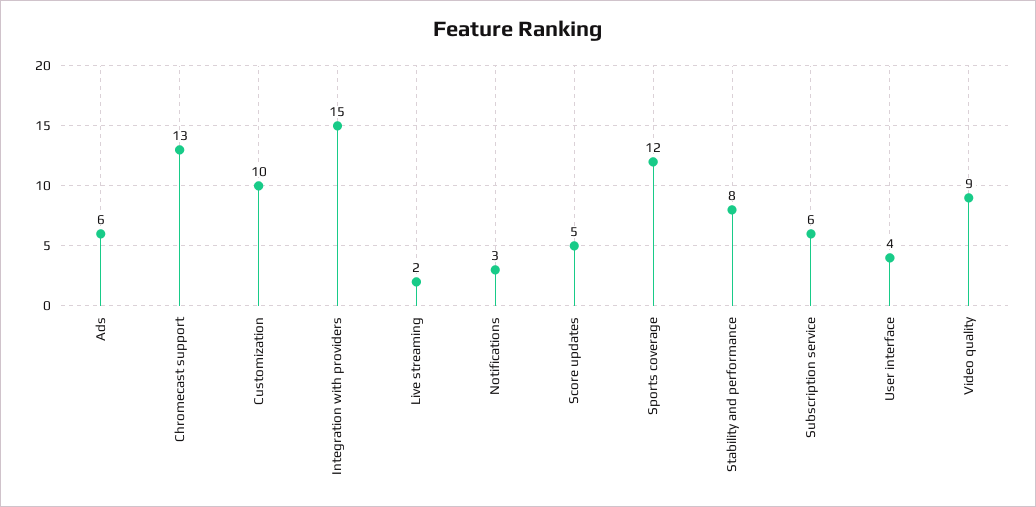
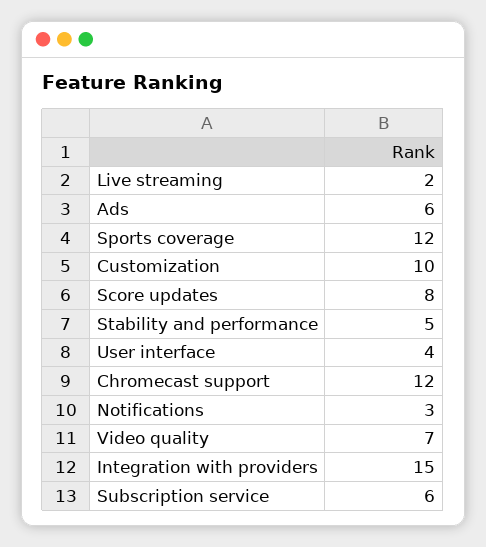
Chromecast support: 13 -> 12
Score updates: 5 -> 8
Stability and performance: 8 -> 5
Video quality: 9 -> 7

